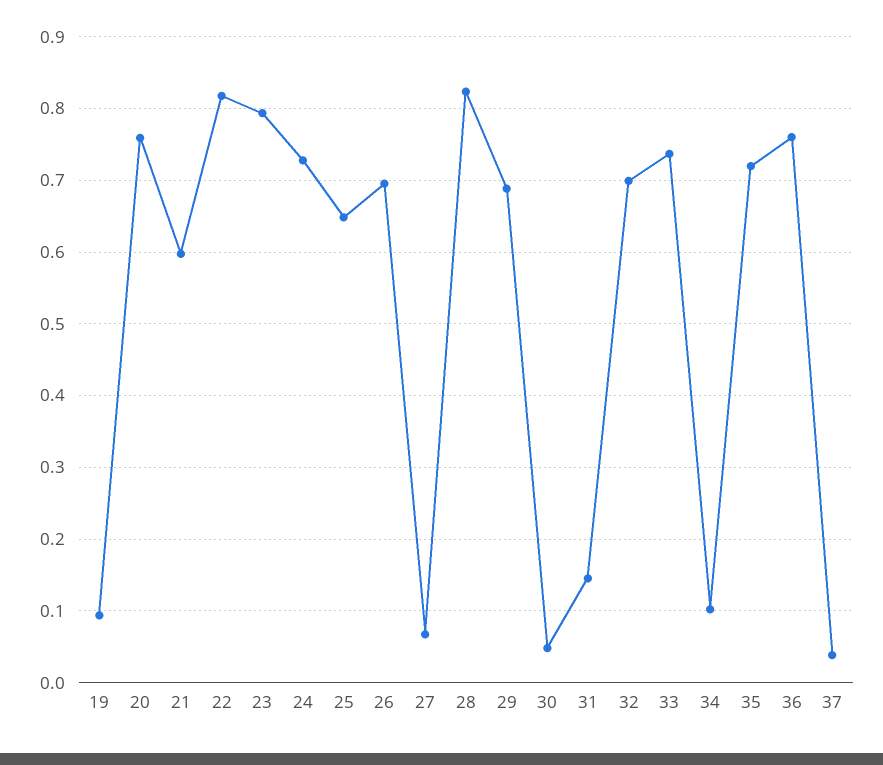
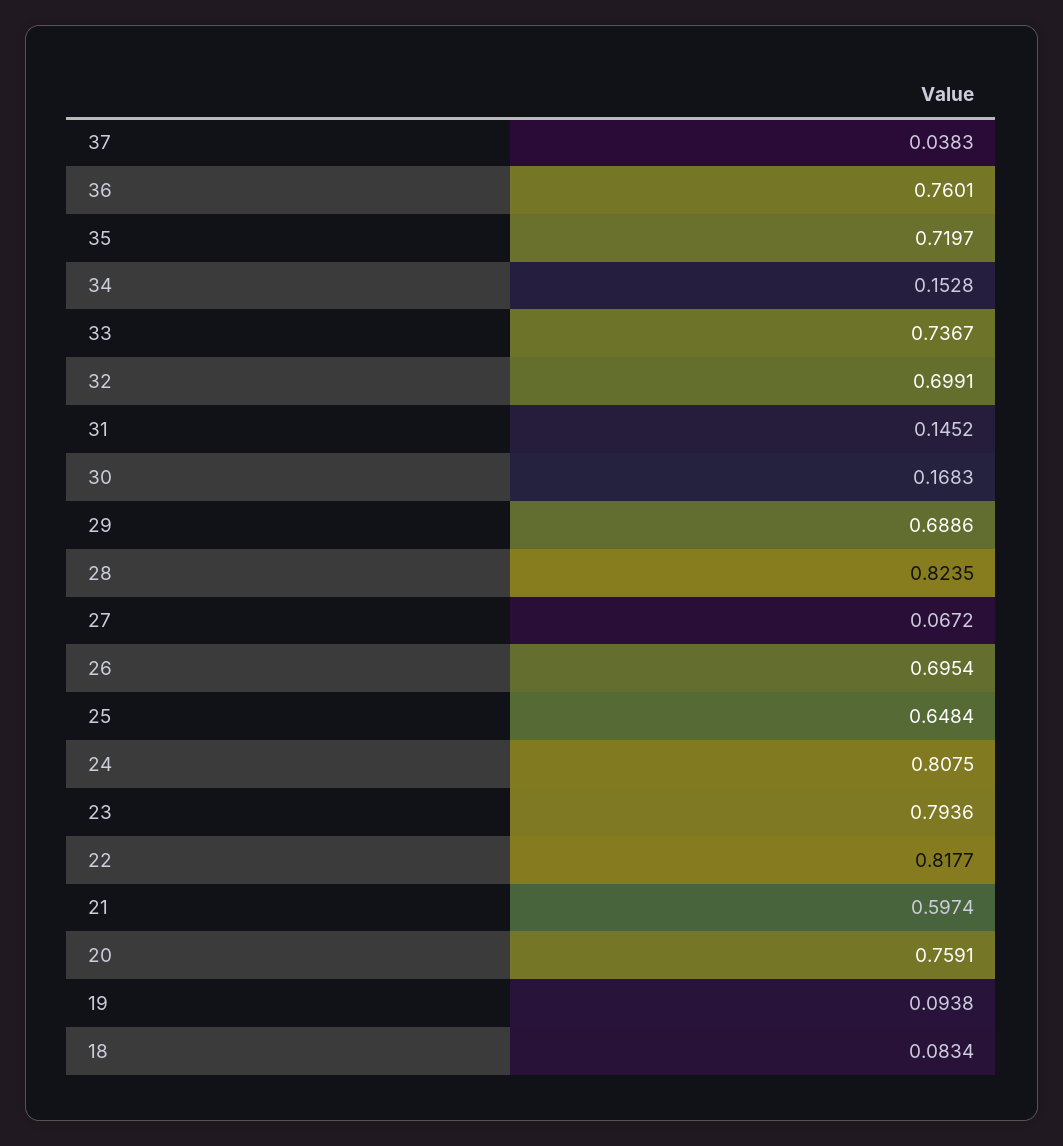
24: 0.73 -> 0.8075
30: 0.05 -> 0.1683
34: 0.1 -> 0.1528
18: none -> 0.0834

